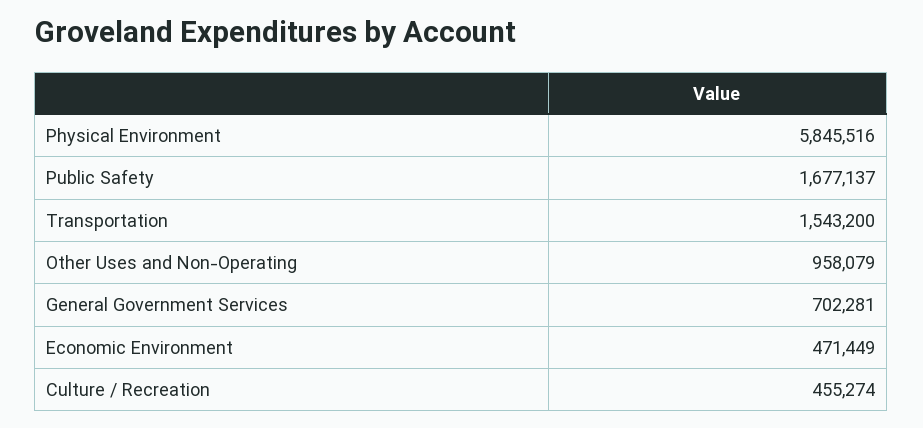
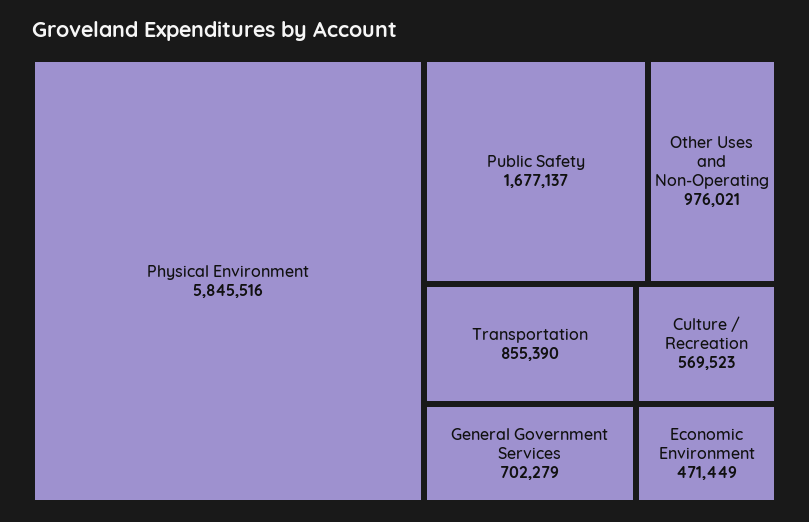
Transportation: 1543200 -> 855390
Other Uses and Non-Operating: 958079 -> 976021
General Government Services: 702281 -> 702279
Culture / Recreation: 455274 -> 569523

